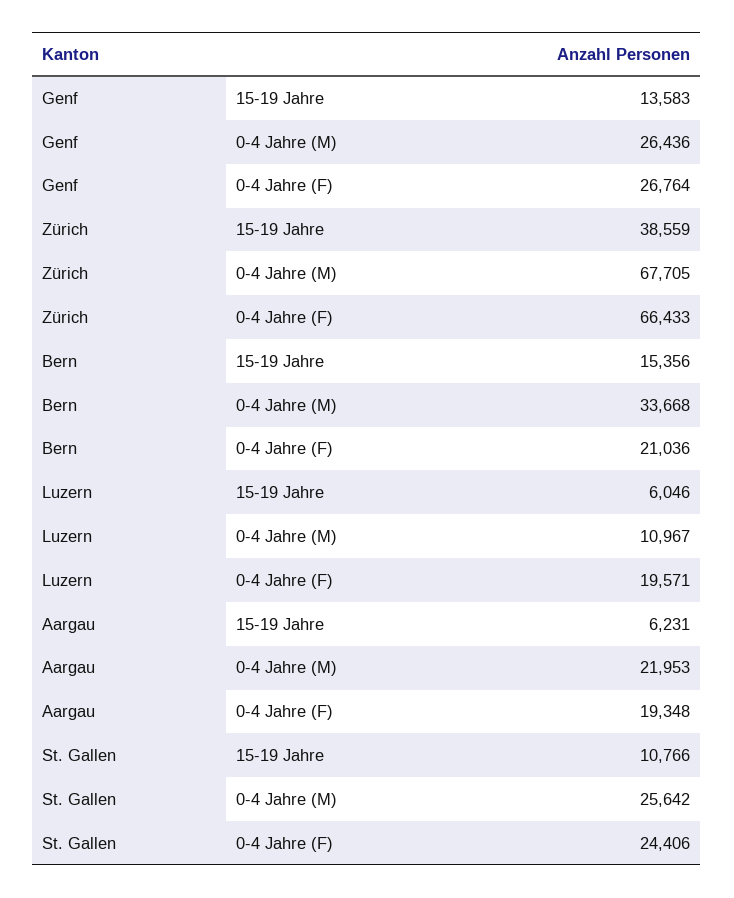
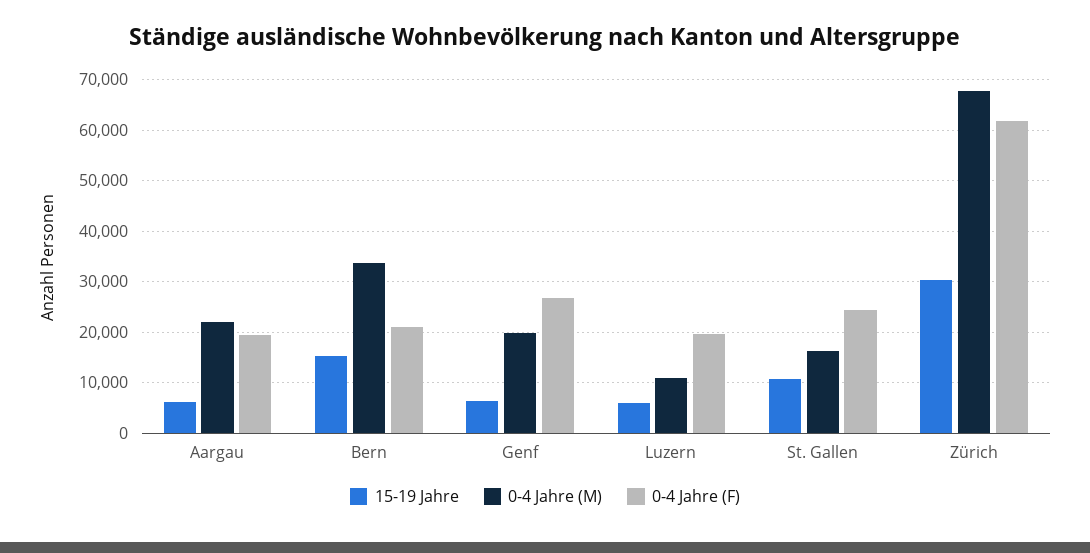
15-19 Jahre, Genf: 13583 -> 6000
0-4 Jahre (M), Genf: 26436 -> 20000
15-19 Jahre, Zürich: 38559 -> 30000
0-4 Jahre (F), Zürich: 66433 -> 62000
0-4 Jahre (M), St. Gallen: 25642 -> 16000

